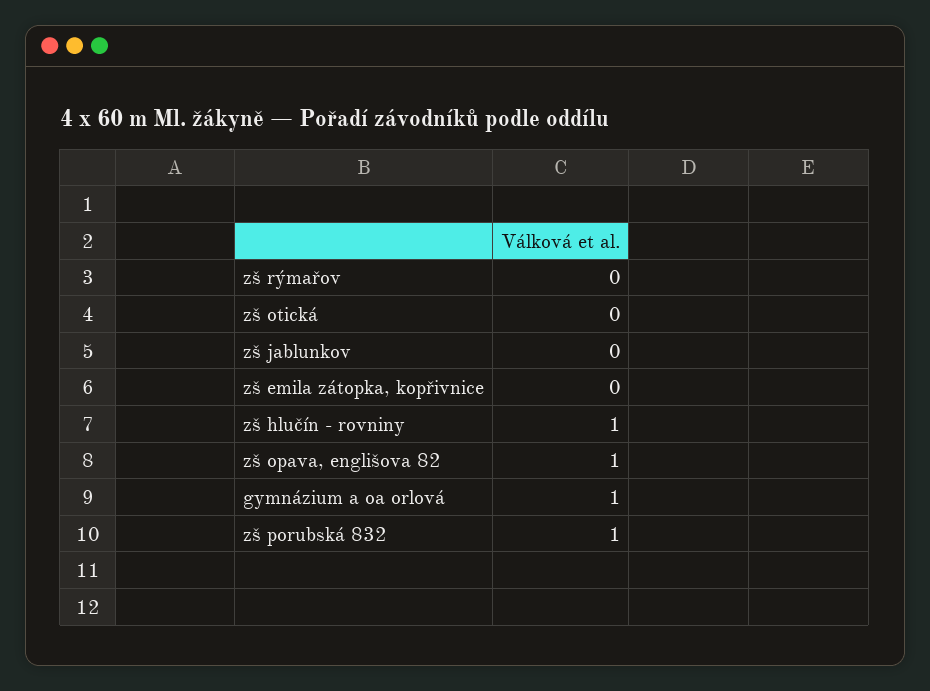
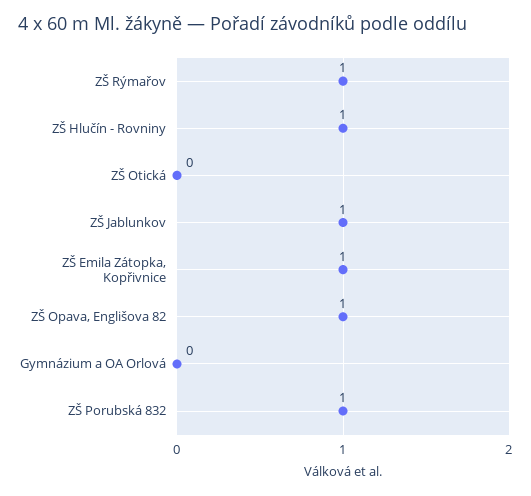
zš rýmařov: 0 -> 1
zš jablunkov: 0 -> 1
zš emila zátopka, kopřivnice: 0 -> 1
gymnázium a oa orlová: 1 -> 0

